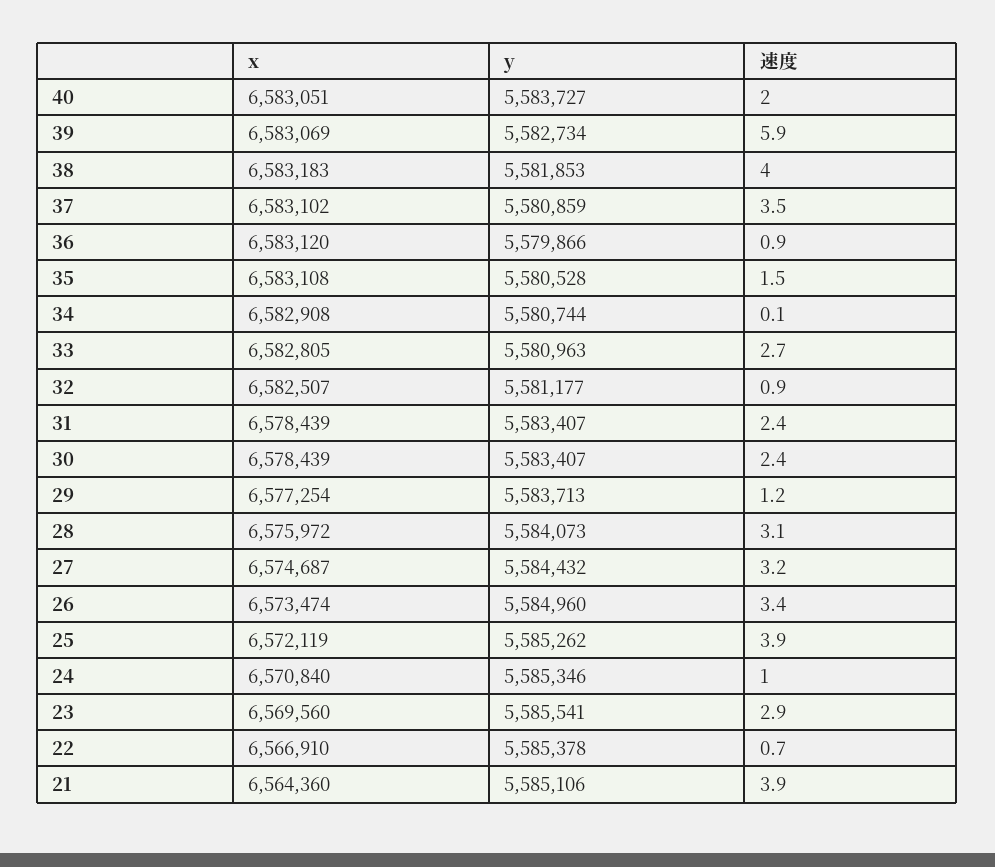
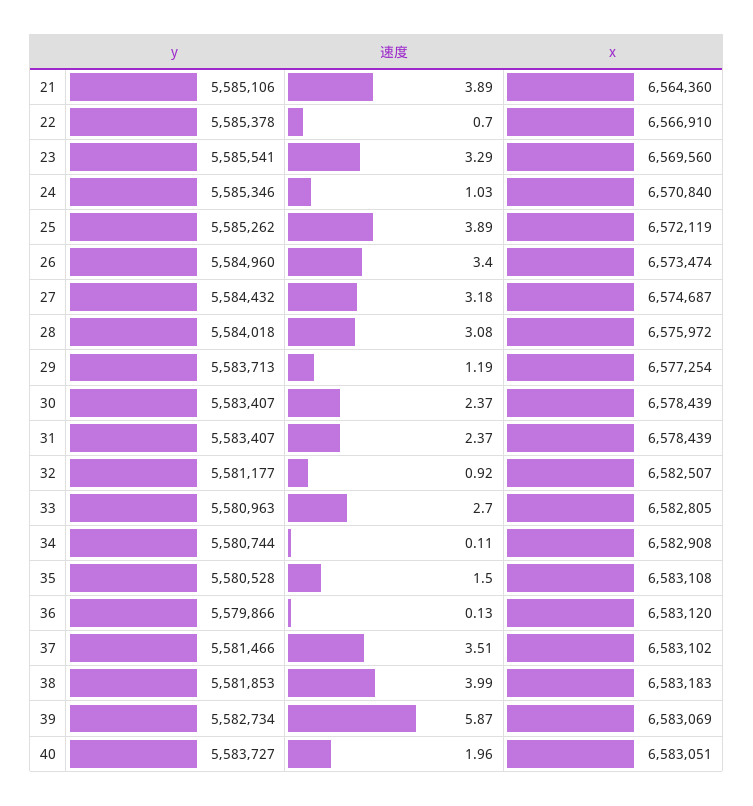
y, 37: 5580859 -> 5581466
速度, 36: 0.9 -> 0.13
y, 28: 5584073 -> 5584018
速度, 23: 2.9 -> 3.29

